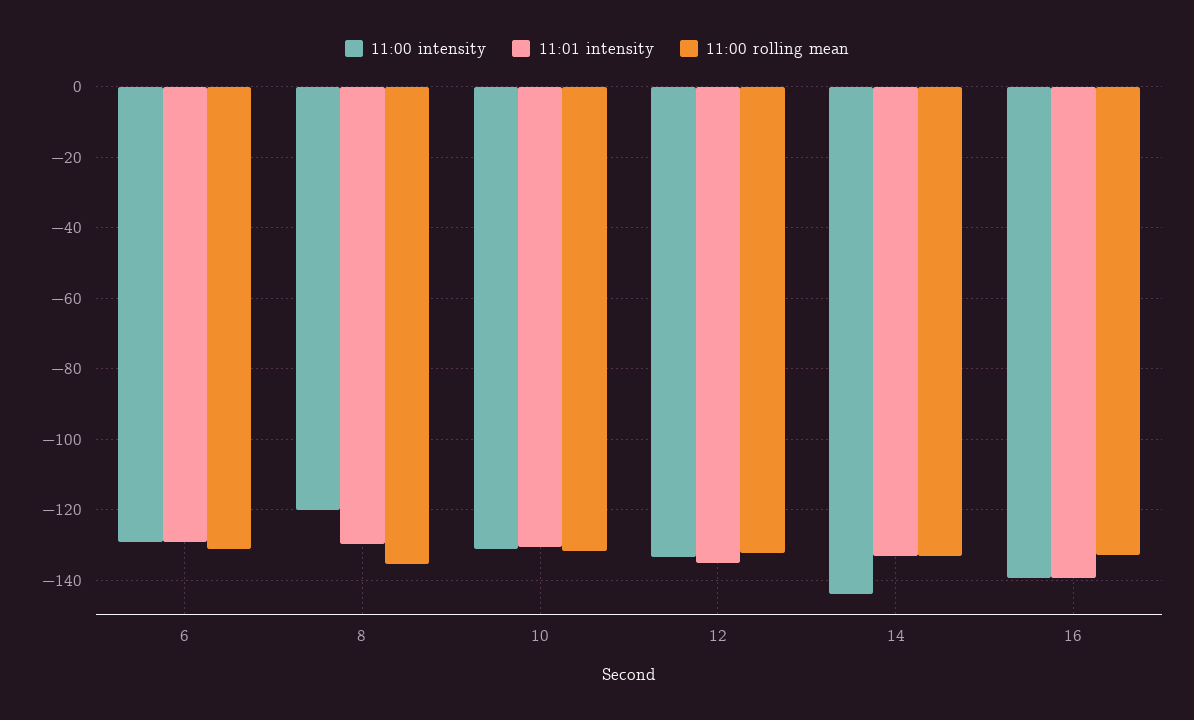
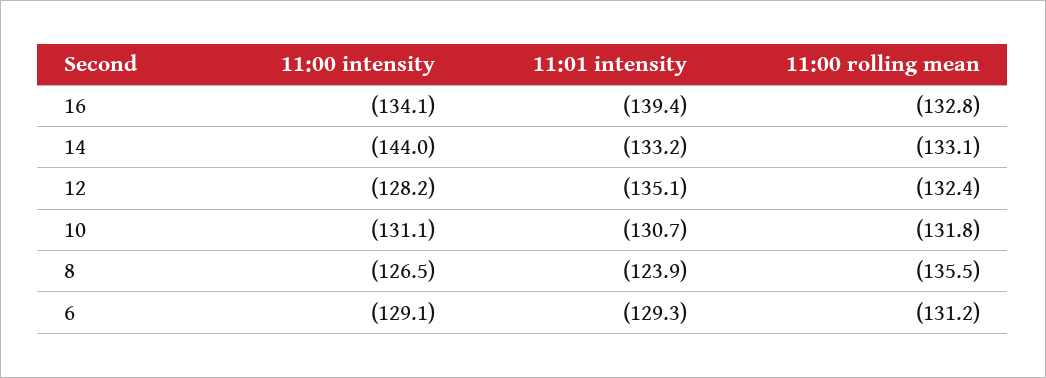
11:00 intensity, 8: -120 -> -126.5
11:01 intensity, 8: -130 -> -123.9
11:00 intensity, 12: -134 -> -128.2
11:00 intensity, 16: -140 -> -134.1

